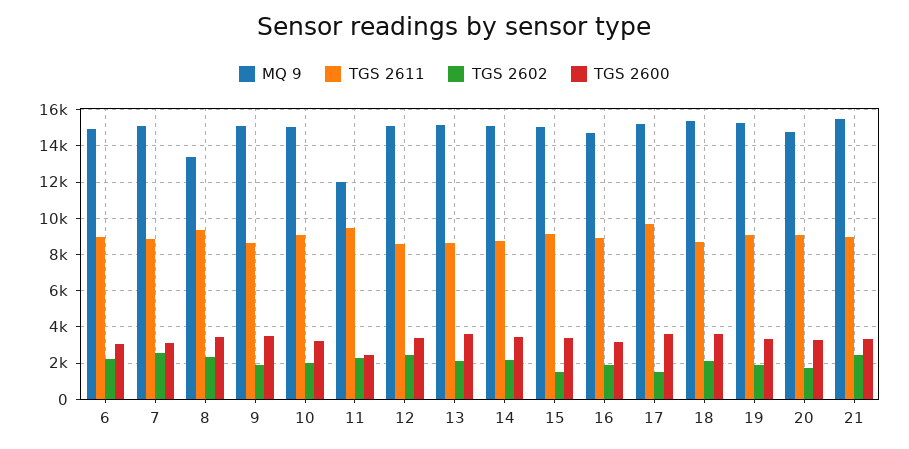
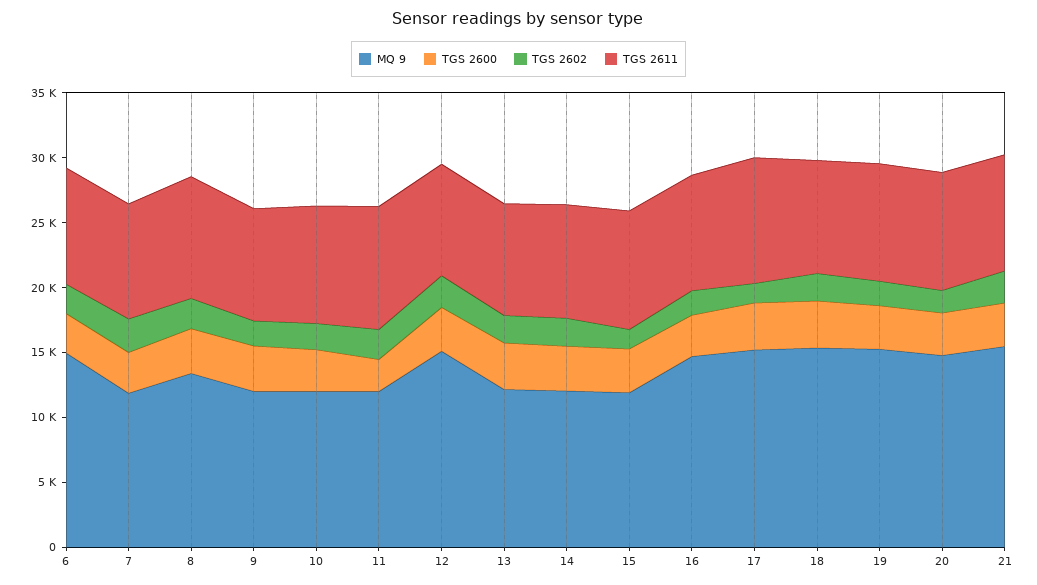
MQ 9, 7: 15000 -> 12000
MQ 9, 9: 15000 -> 12000
MQ 9, 10: 15000 -> 12000
MQ 9, 13: 15000 -> 12000
MQ 9, 14: 15000 -> 12000
MQ 9, 15: 15000 -> 12000

